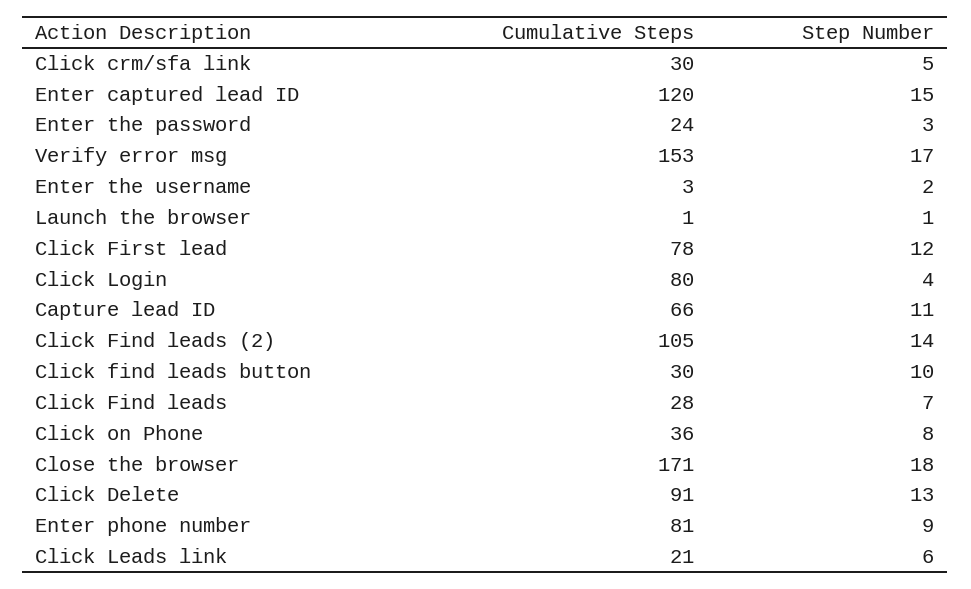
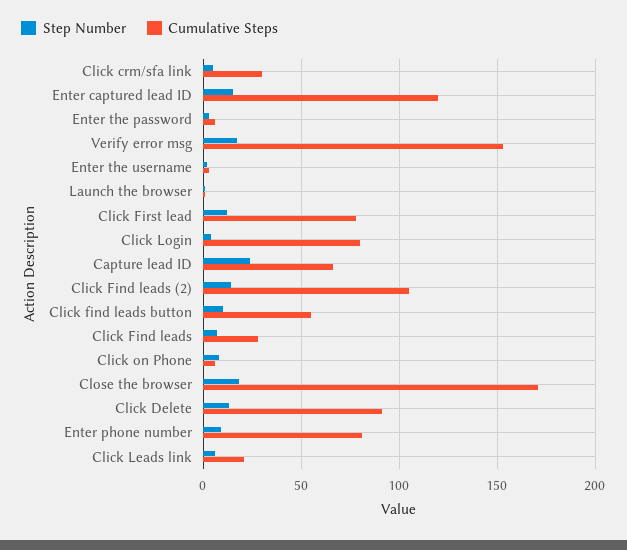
Cumulative Steps, Enter the password: 24 -> 5
Step Number, Capture lead ID: 11 -> 25
Cumulative Steps, Click find leads button: 30 -> 55
Cumulative Steps, Click on Phone: 36 -> 5

